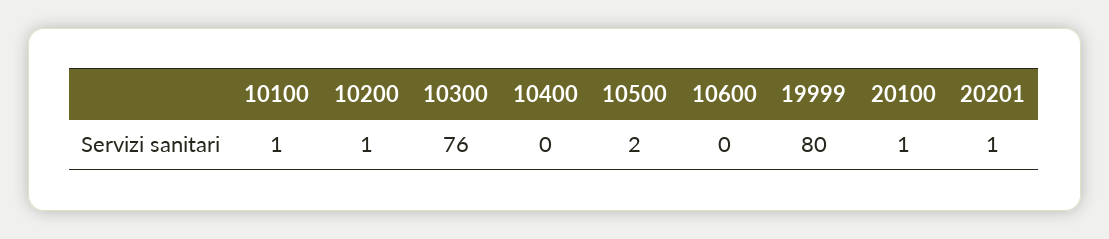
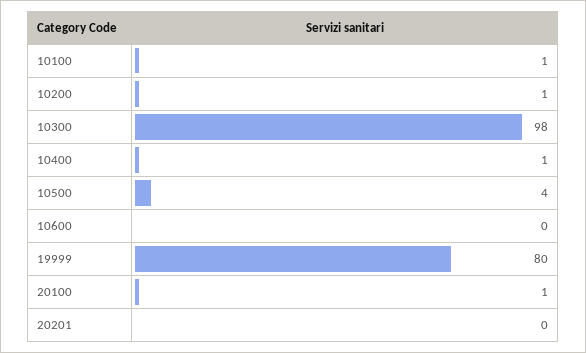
10300: 76 -> 98
10400: 0 -> 1
10500: 2 -> 4
20201: 1 -> 0

